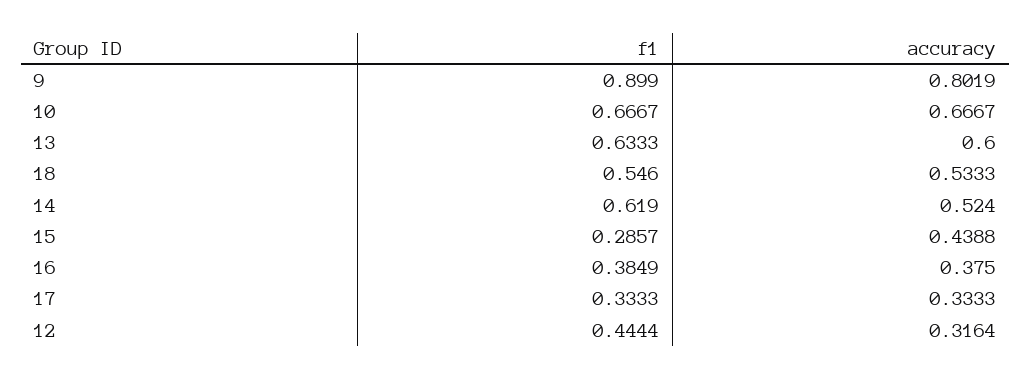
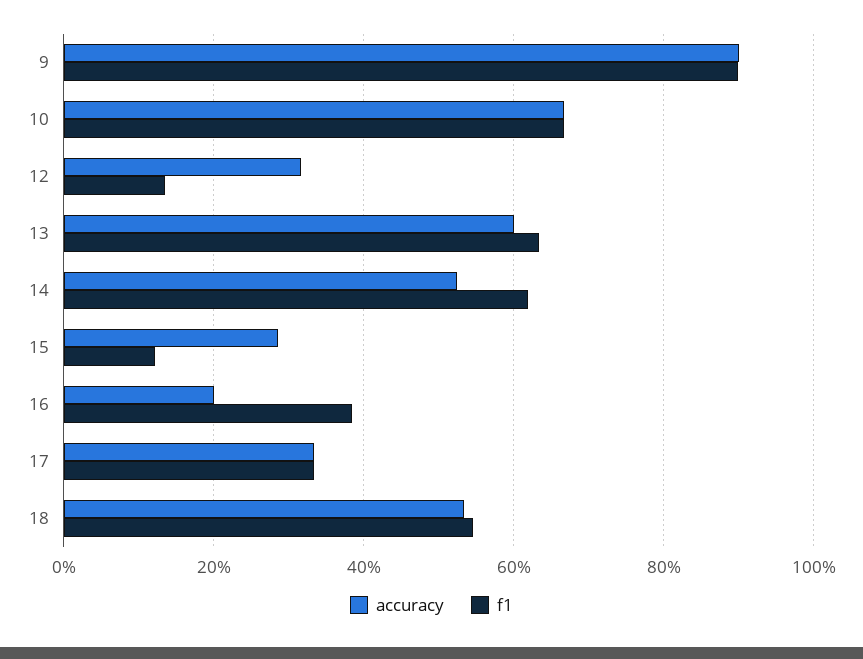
accuracy, 9: 0.8019 -> 0.9
f1, 15: 0.2857 -> 0.12
accuracy, 15: 0.4388 -> 0.28
accuracy, 16: 0.375 -> 0.2
f1, 12: 0.4444 -> 0.14

